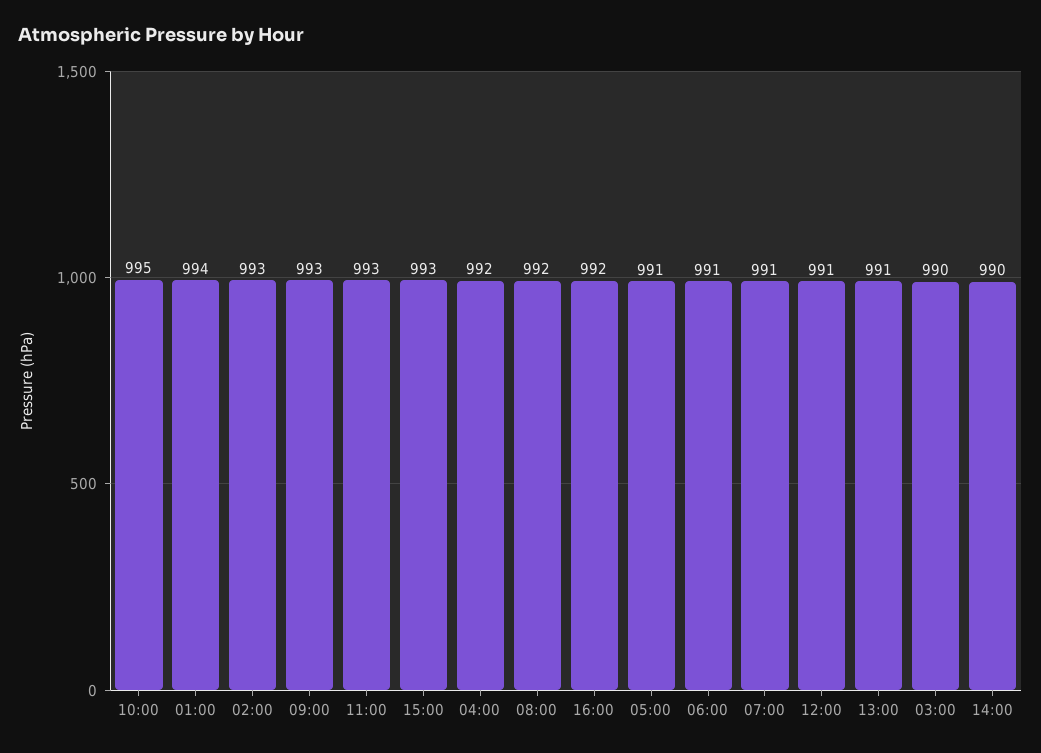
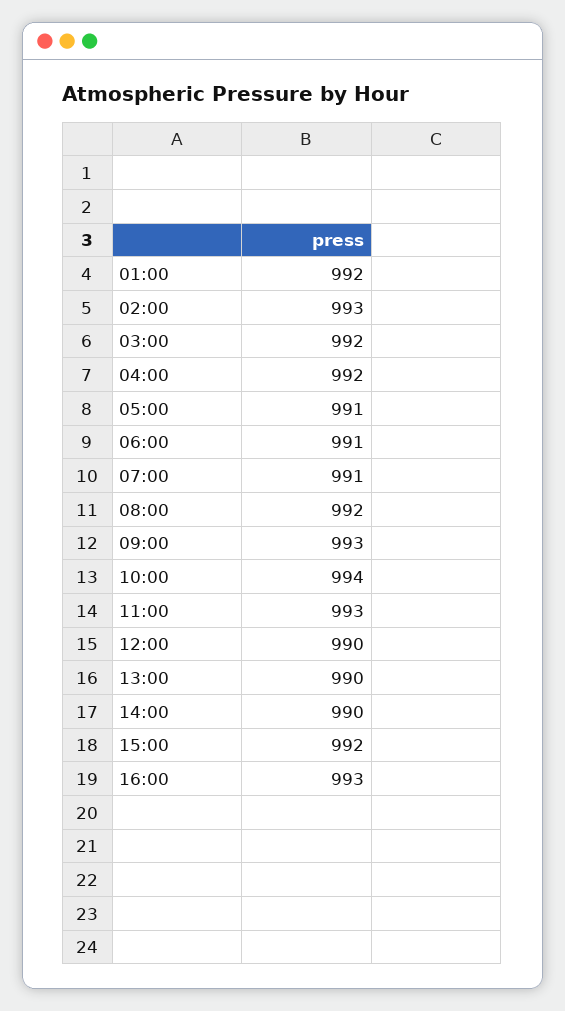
10:00: 995 -> 994
01:00: 994 -> 992
15:00: 993 -> 992
16:00: 992 -> 993
12:00: 991 -> 990
13:00: 991 -> 990
03:00: 990 -> 992

